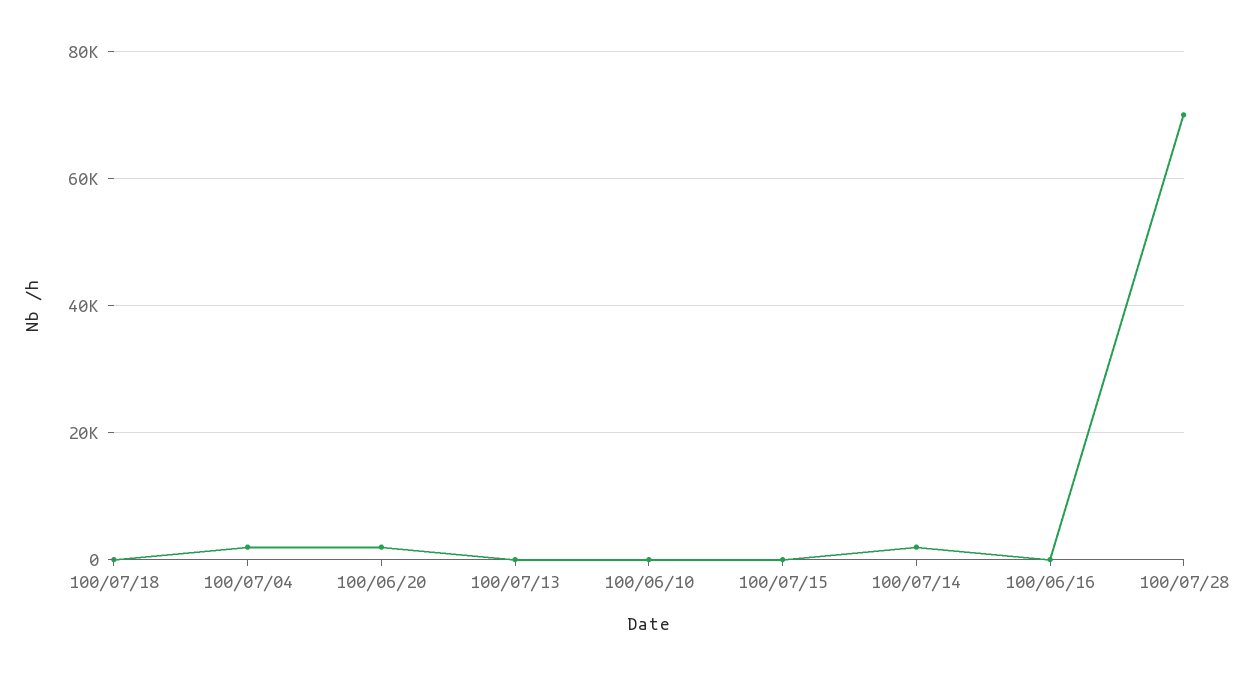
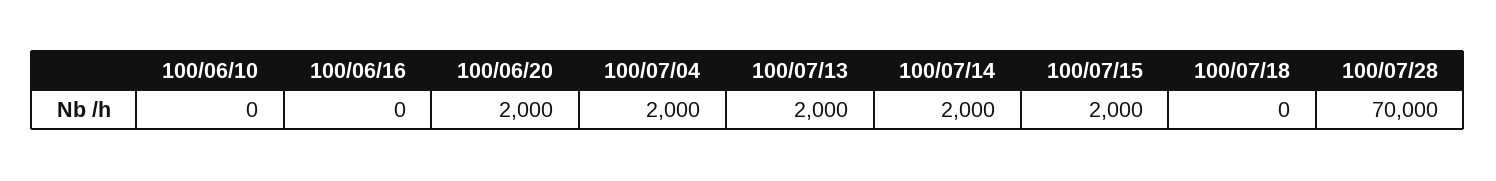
100/07/13: 0 -> 2000
100/07/15: 0 -> 2000

